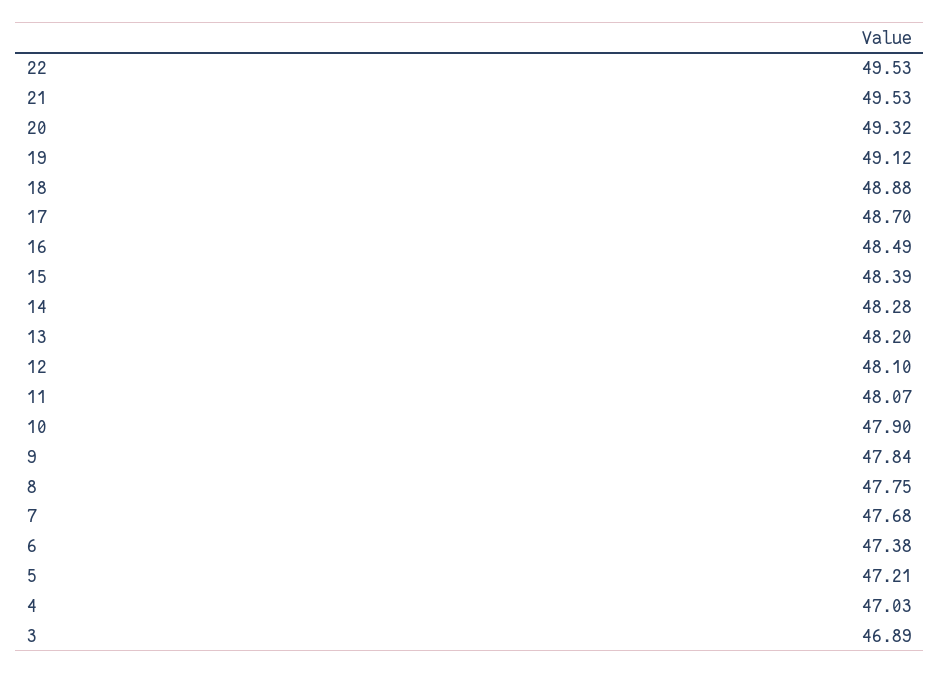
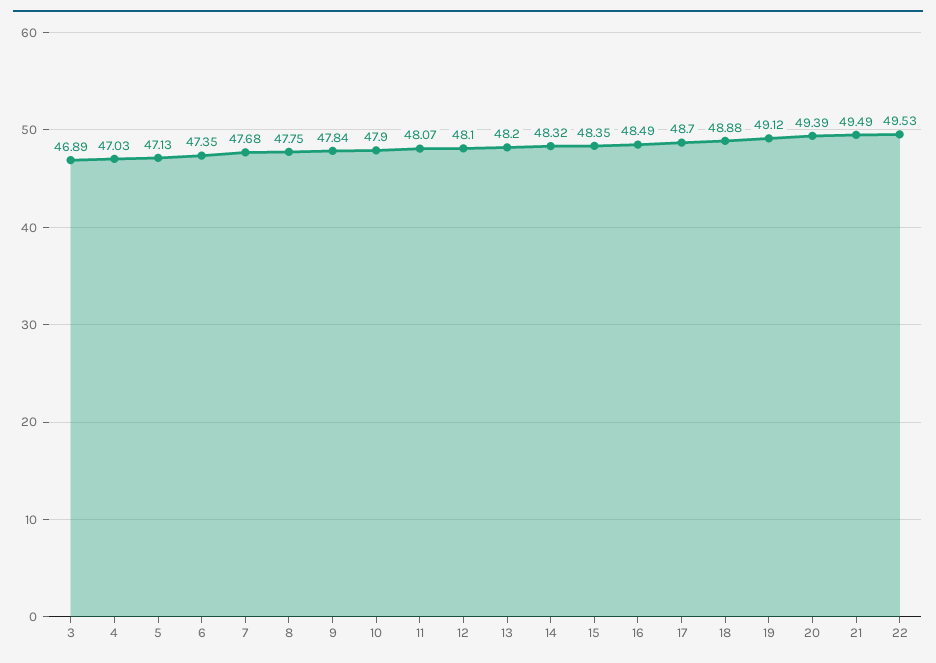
21: 49.53 -> 49.49
20: 49.32 -> 49.39
15: 48.39 -> 48.35
14: 48.28 -> 48.32
6: 47.38 -> 47.35
5: 47.21 -> 47.13

